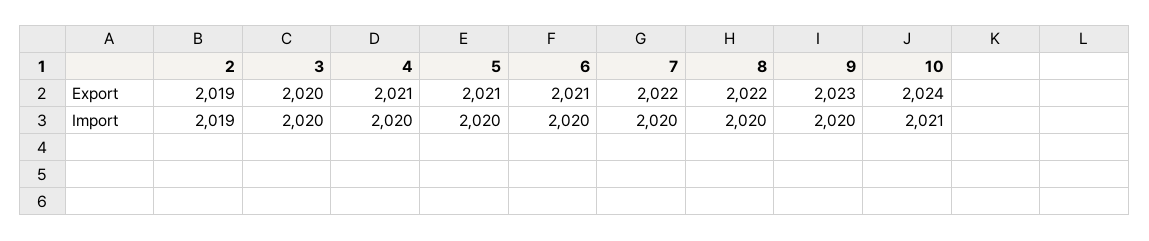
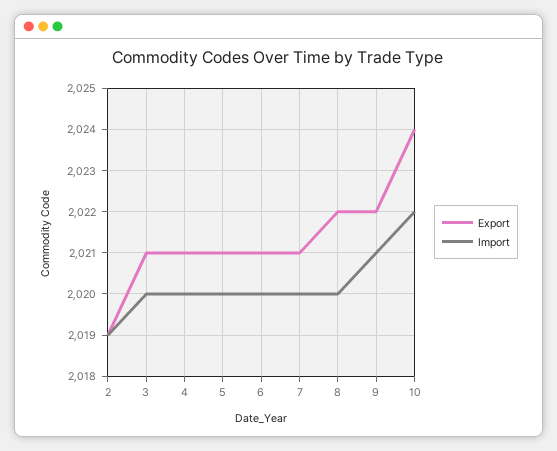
Export, 3: 2020 -> 2021
Export, 7: 2022 -> 2021
Export, 9: 2023 -> 2022
Import, 9: 2020 -> 2021
Import, 10: 2021 -> 2022

